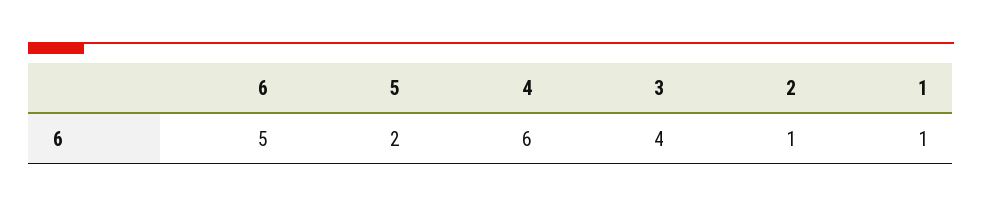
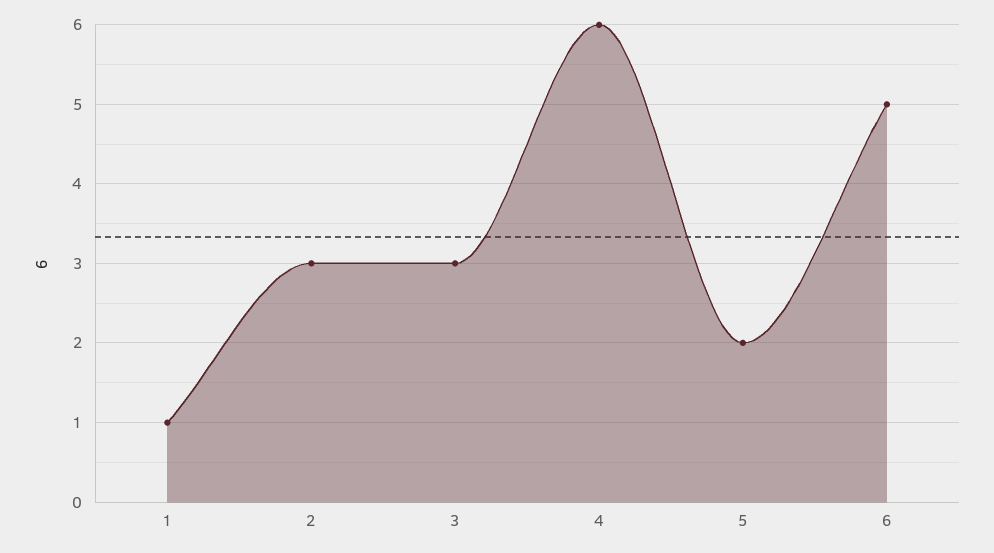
3: 4 -> 3
2: 1 -> 3

